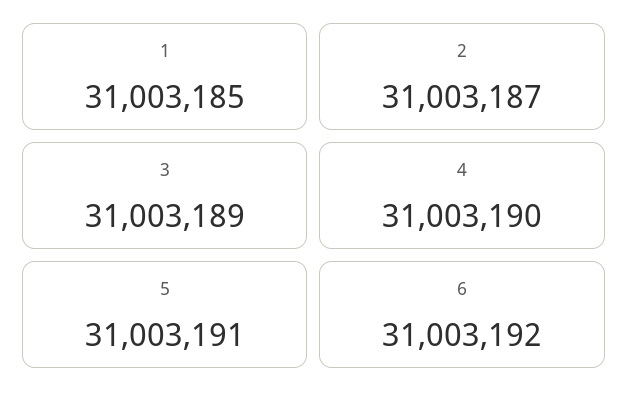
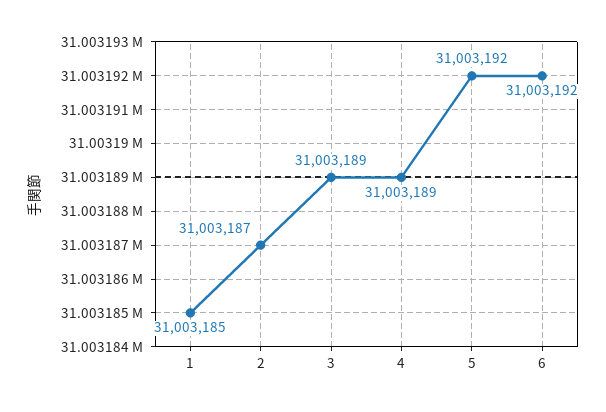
4: 31003190 -> 31003189
5: 31003191 -> 31003192

